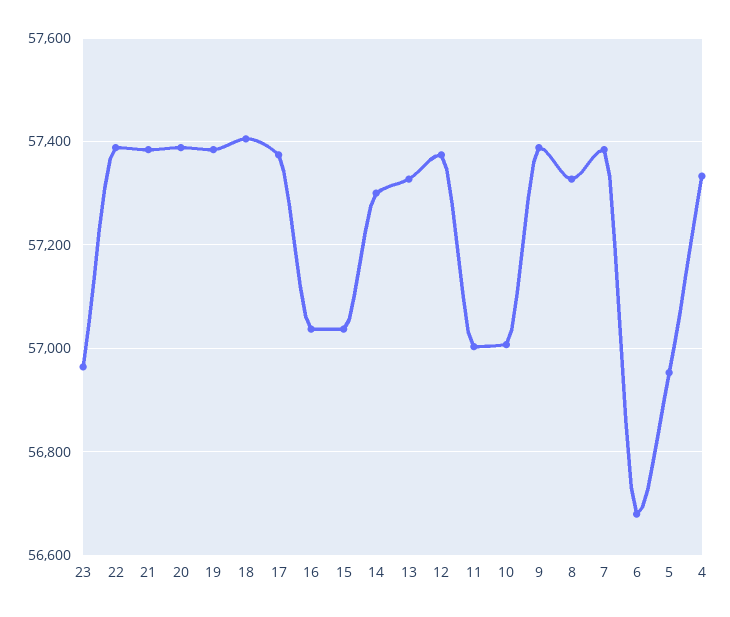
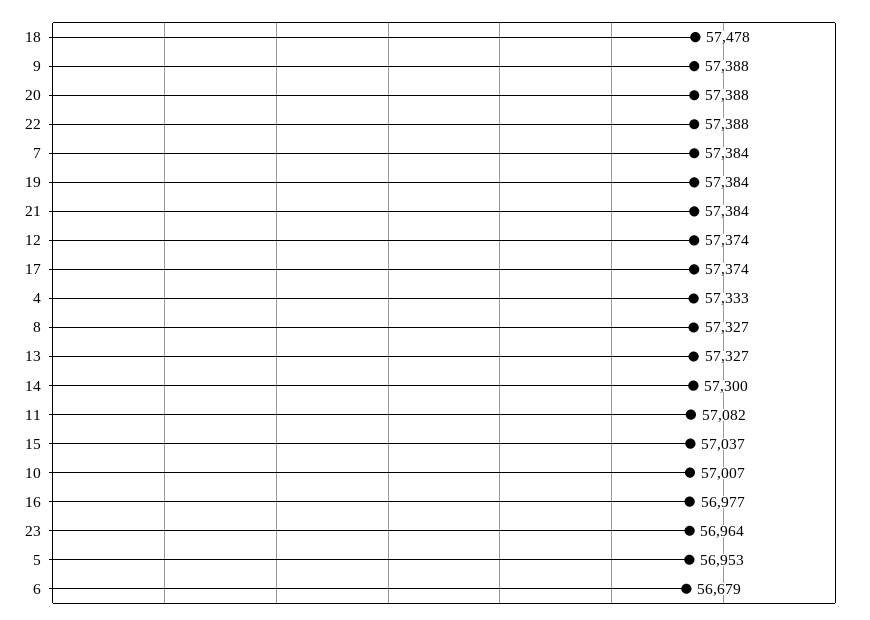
18: 57400 -> 57478
16: 57040 -> 56977
11: 57000 -> 57082

